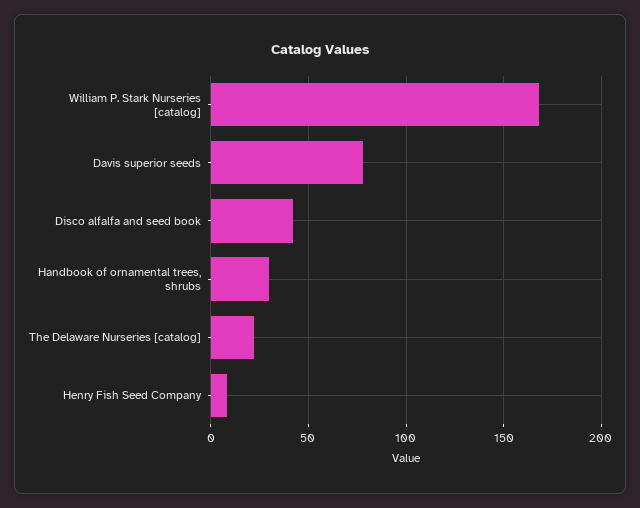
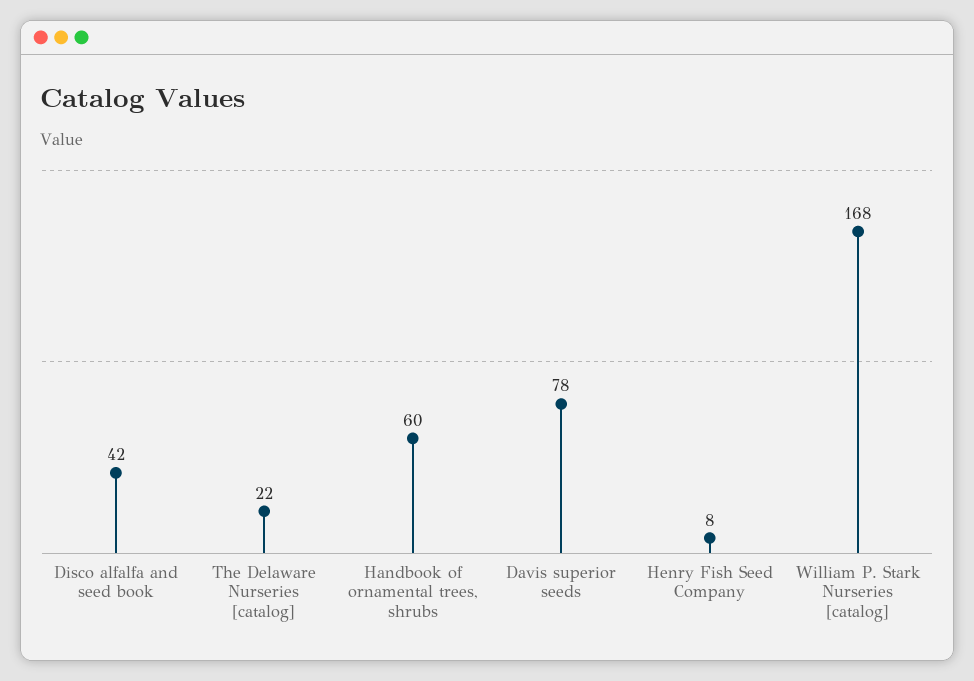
Handbook of ornamental trees, shrubs: 30 -> 60

